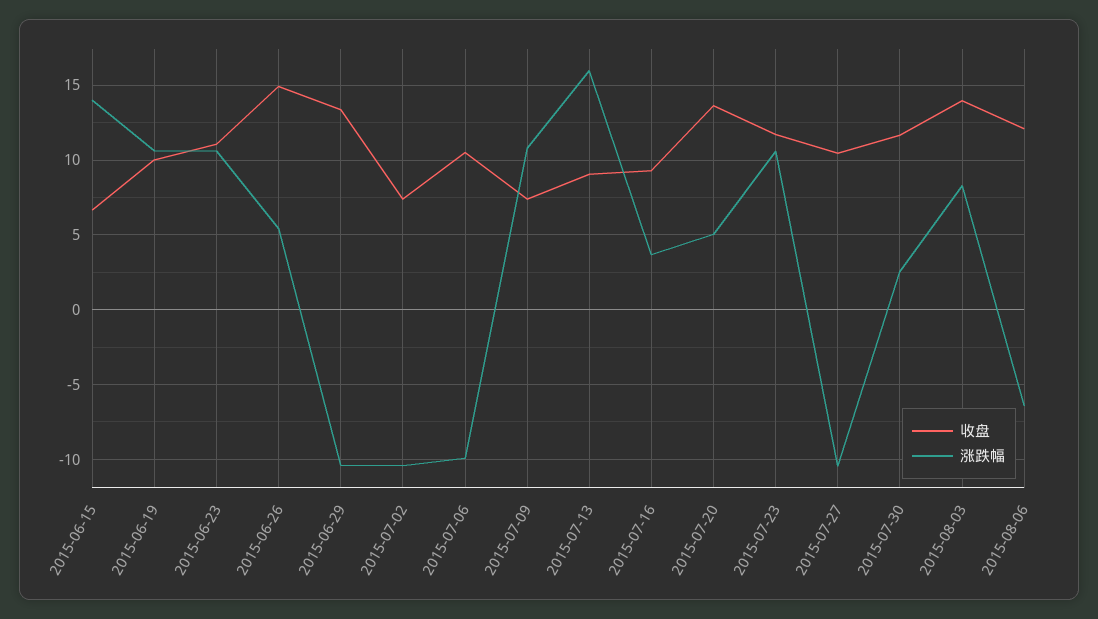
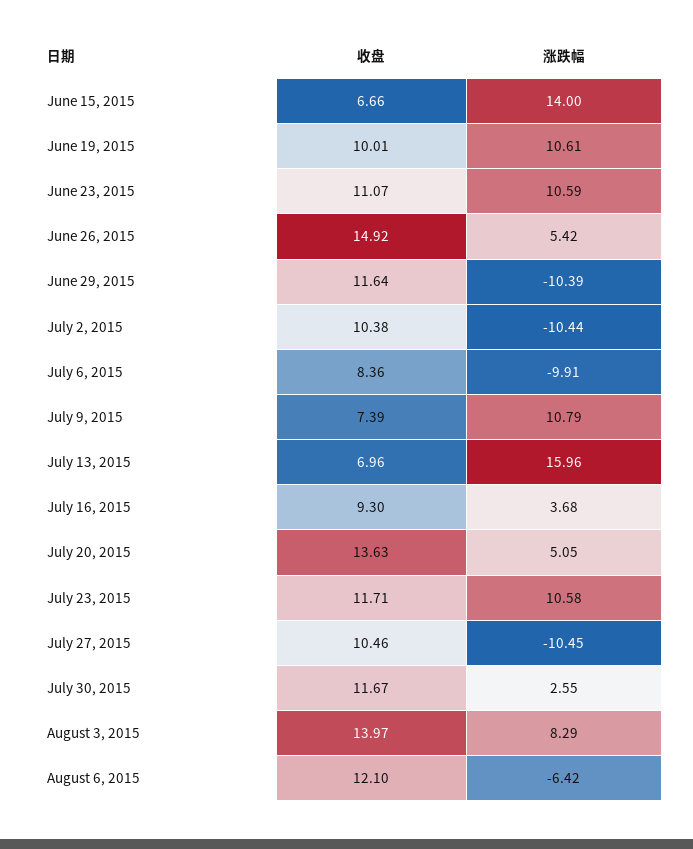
收盘, 2015-06-29: 13.5 -> 11.64
收盘, 2015-07-02: 7.5 -> 10.38
收盘, 2015-07-06: 10.5 -> 8.36
收盘, 2015-07-13: 9 -> 6.96

